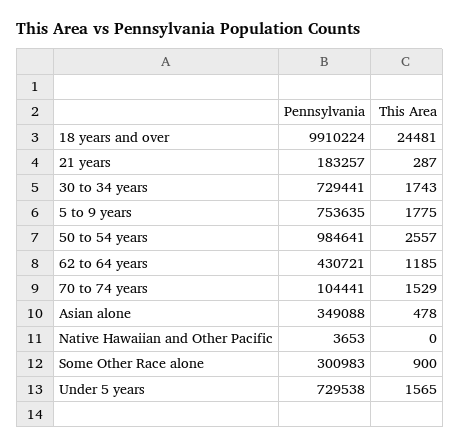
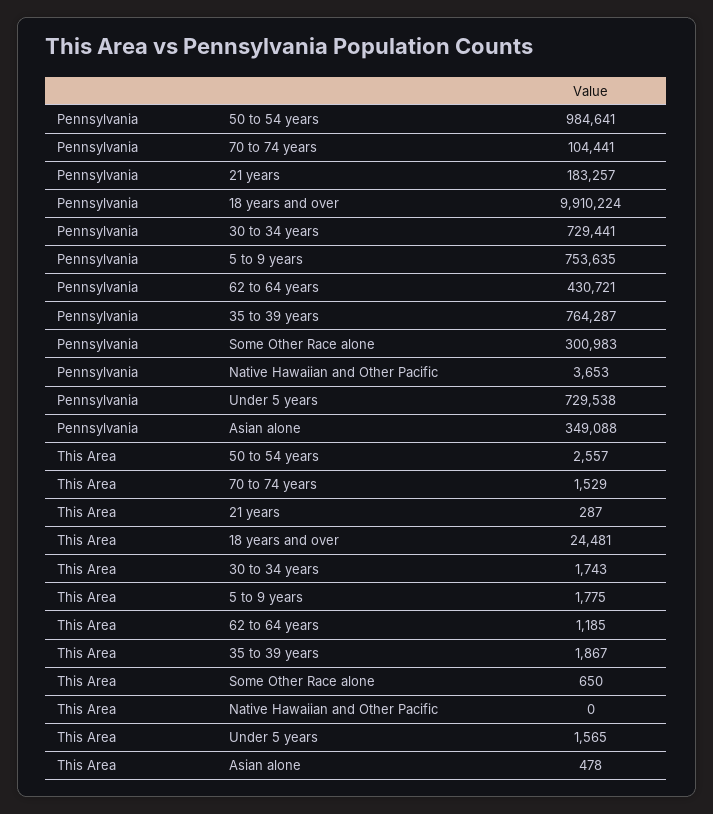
This Area, Some Other Race alone: 900 -> 650
Pennsylvania, 35 to 39 years: none -> 764287
This Area, 35 to 39 years: none -> 1867

